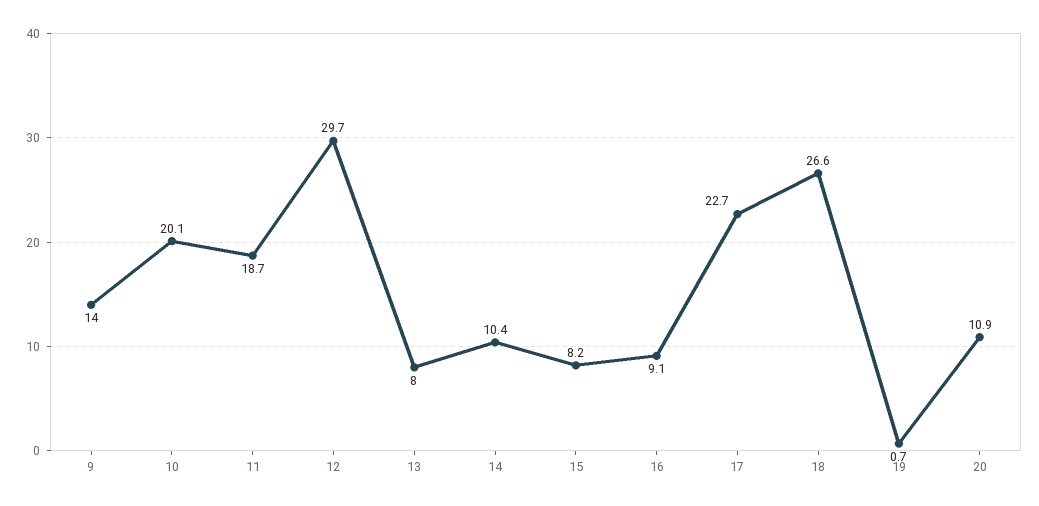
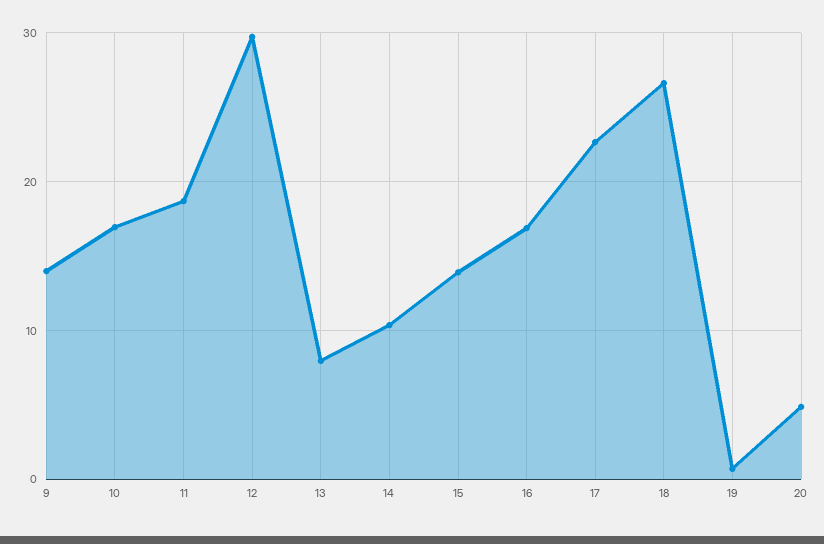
10: 20.1 -> 17
15: 8.2 -> 14
16: 9.1 -> 17
20: 10.9 -> 5

